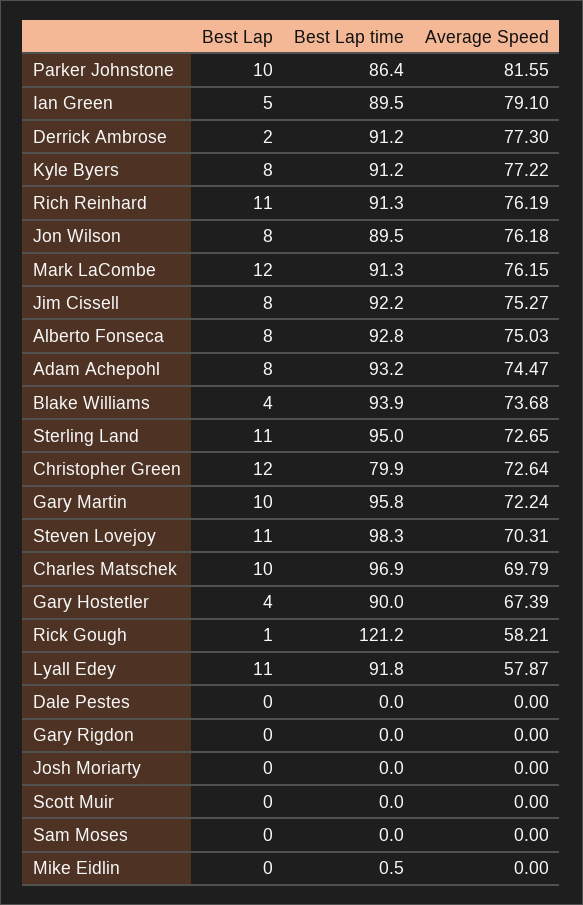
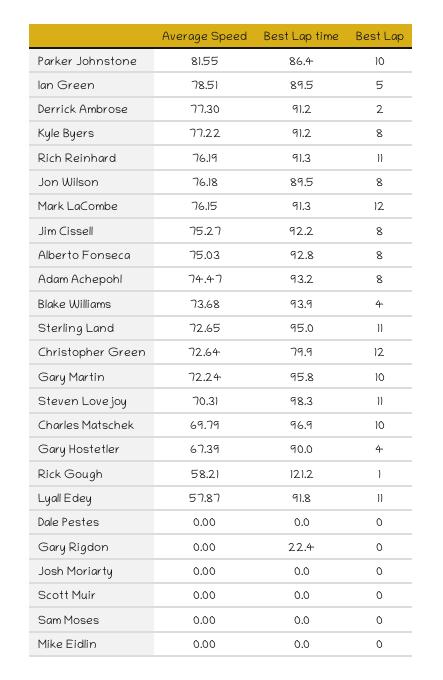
Average Speed, Ian Green: 79.1 -> 78.51
Best Lap time, Gary Rigdon: 0 -> 22.4
Best Lap time, Mike Eidlin: 0.5 -> 0

